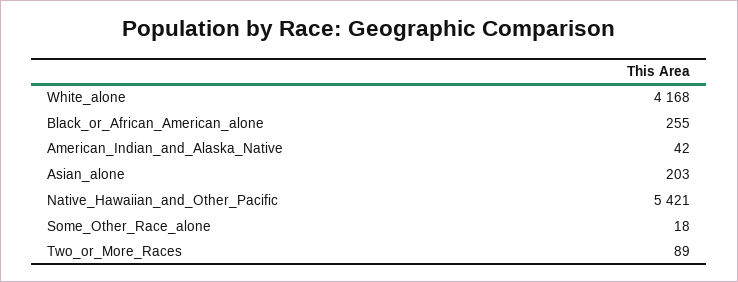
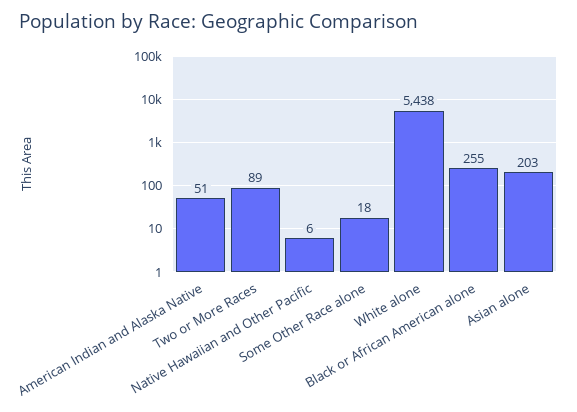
White_alone: 4168 -> 5438
American_Indian_and_Alaska_Native: 42 -> 51
Native_Hawaiian_and_Other_Pacific: 5421 -> 6

